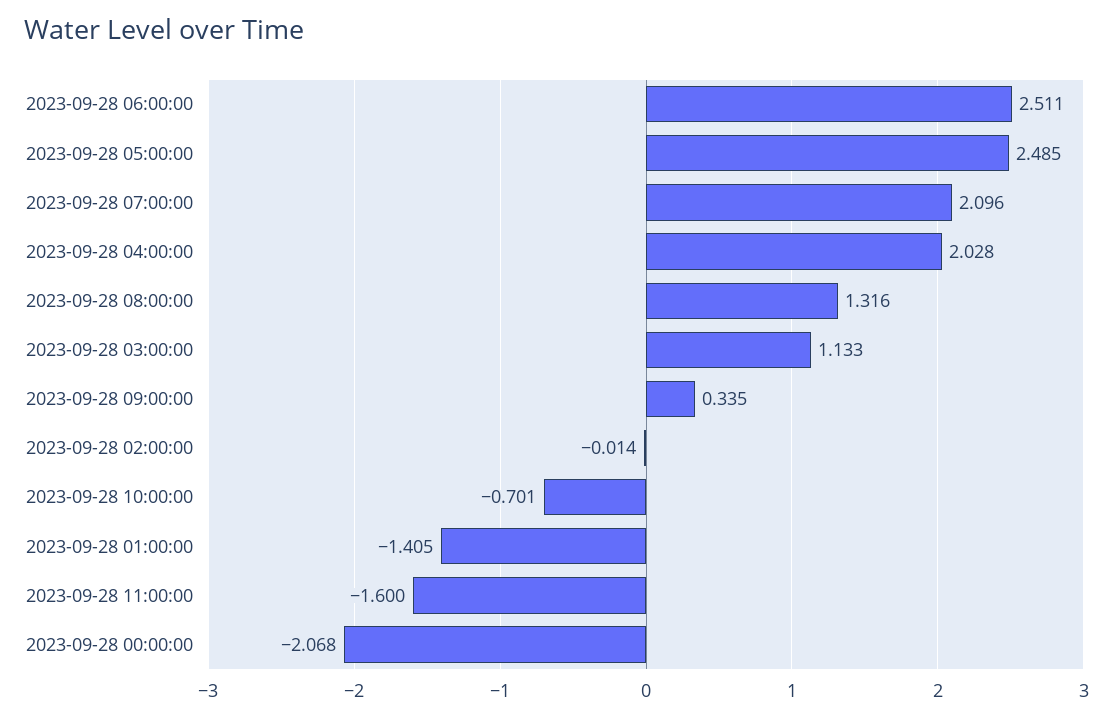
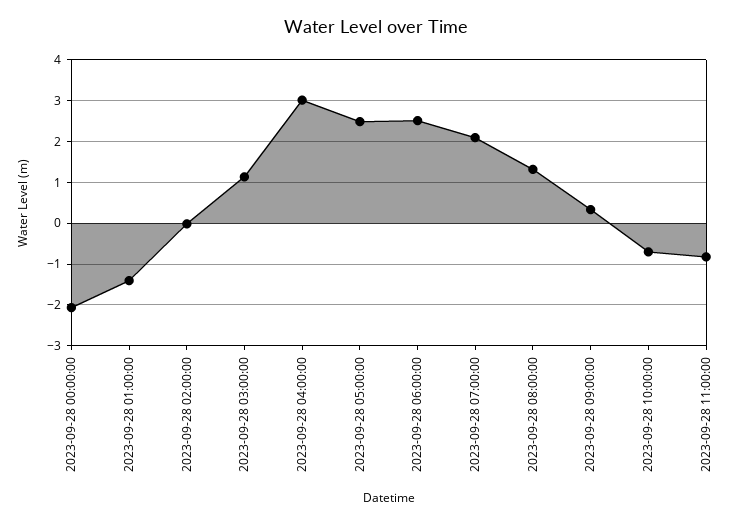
2023-09-28 04:00:00: 2.028 -> 3
2023-09-28 11:00:00: -1.6 -> -0.8

